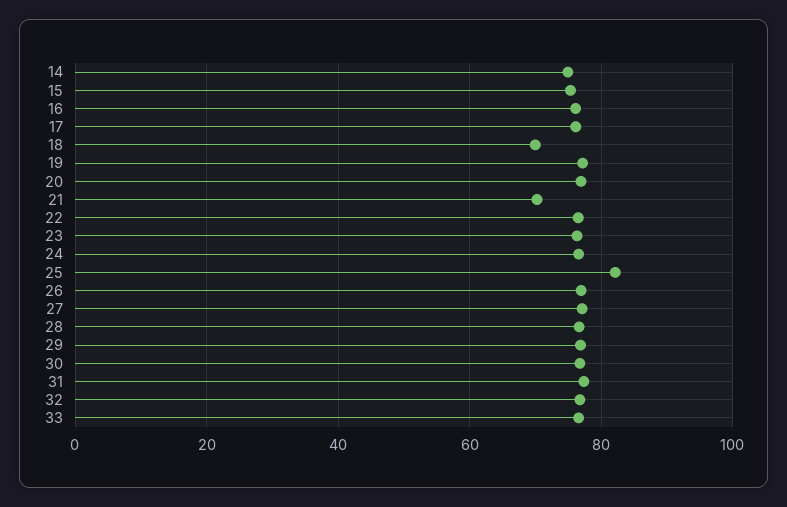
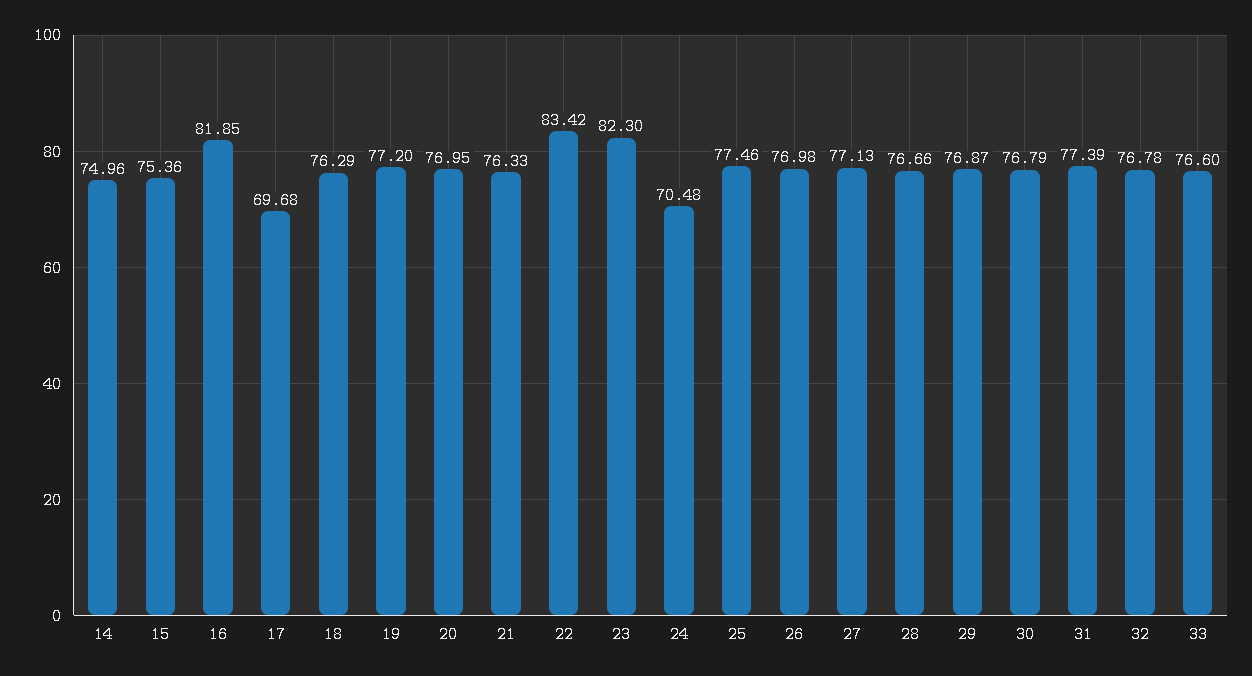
16: 76 -> 81.85
17: 76 -> 69.68
18: 70 -> 76.29
21: 70 -> 76.33
22: 76 -> 83.42
23: 76 -> 82.3
24: 76 -> 70.48
25: 82 -> 77.46

